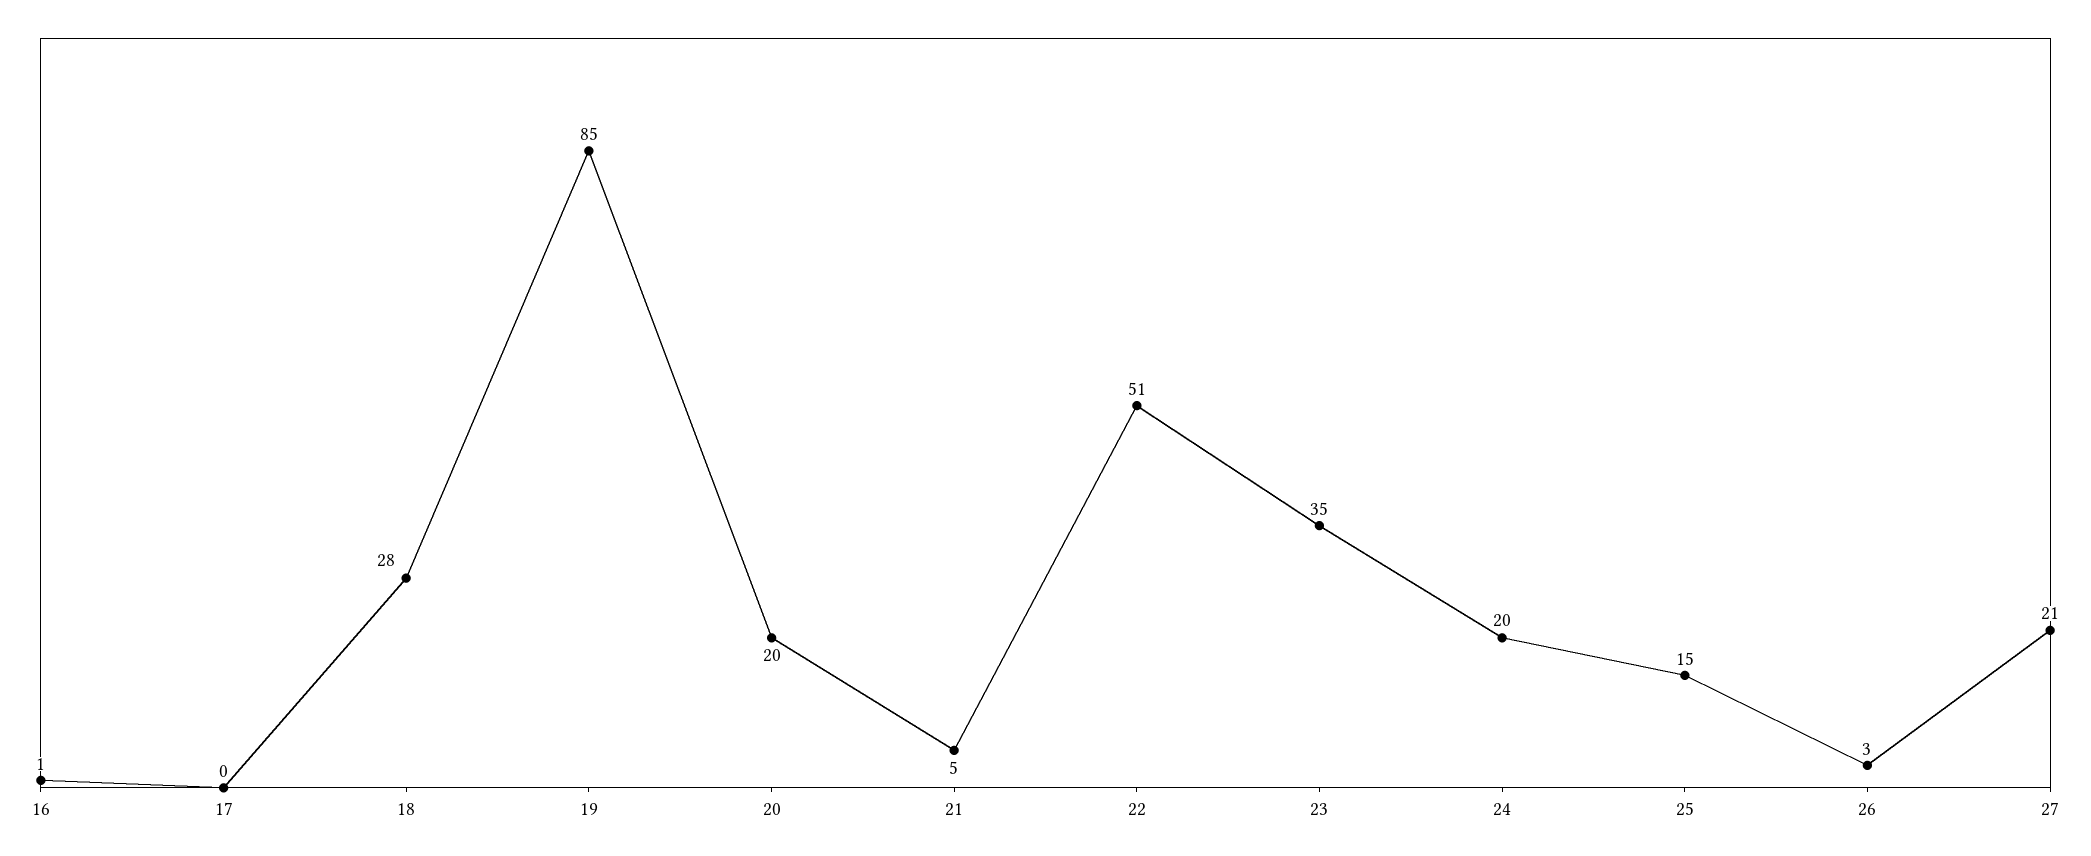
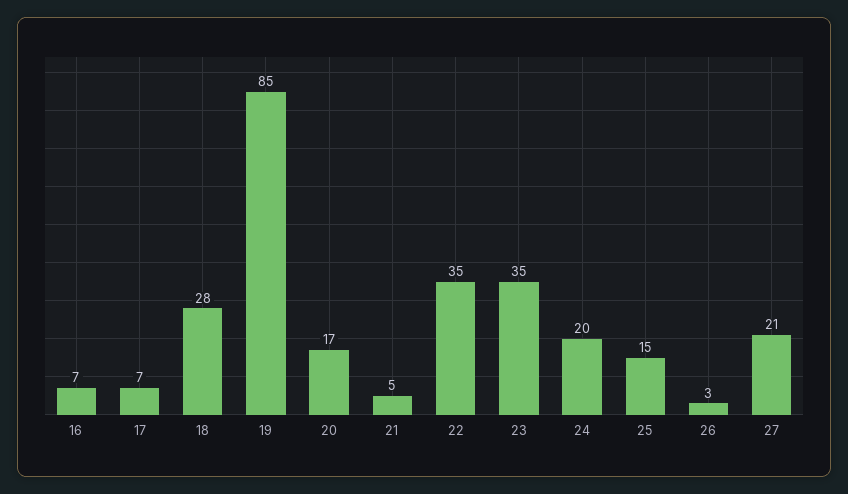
16: 1 -> 7
17: 0 -> 7
20: 20 -> 17
22: 51 -> 35

